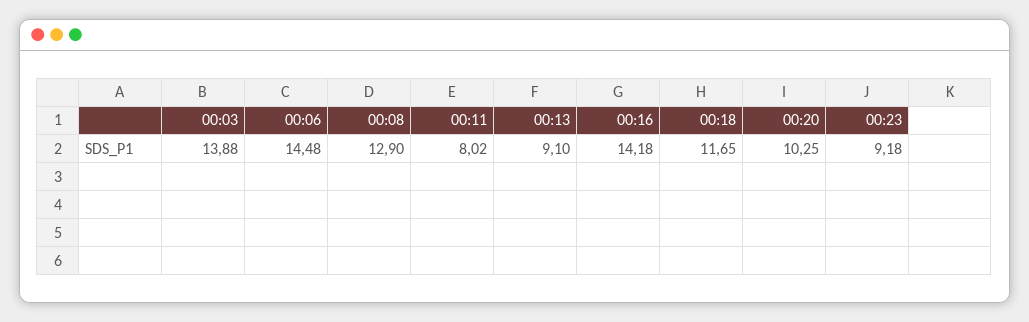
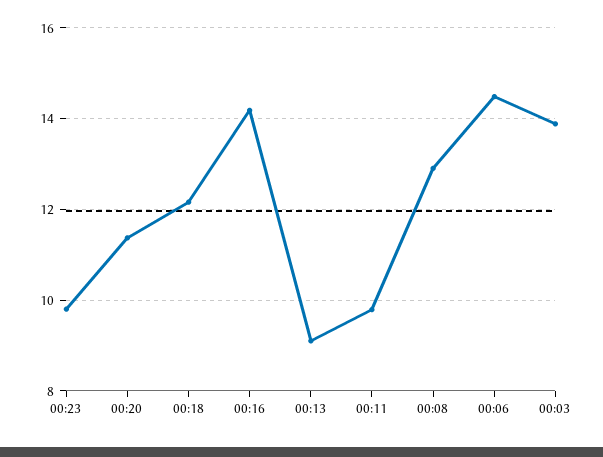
00:11: 8.02 -> 9.8
00:18: 11.65 -> 12.2
00:20: 10.25 -> 11.4
00:23: 9.18 -> 9.8

